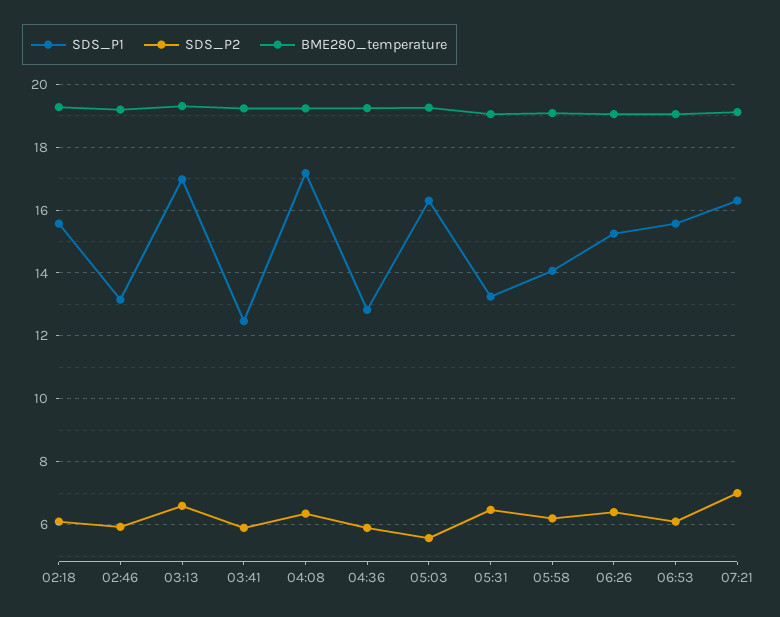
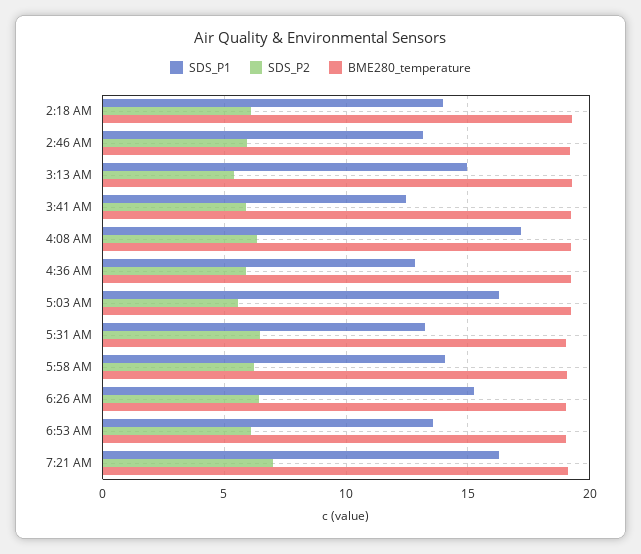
SDS_P1, 02:18: 15.6 -> 14
SDS_P1, 03:13: 17 -> 15
SDS_P2, 03:13: 6.6 -> 5.5
SDS_P1, 06:53: 15.6 -> 13.5

